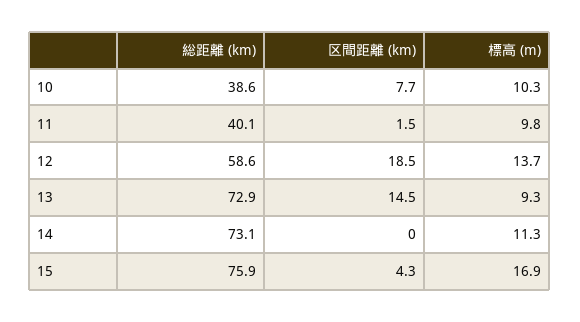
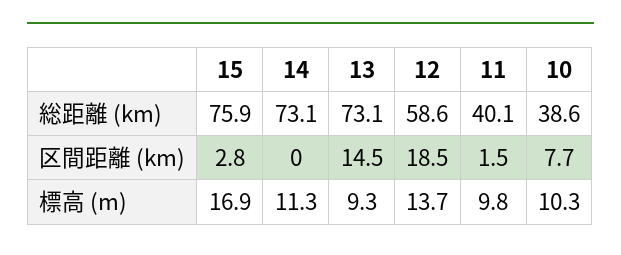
総距離 (km), 13: 72.9 -> 73.1
区間距離 (km), 15: 4.3 -> 2.8

